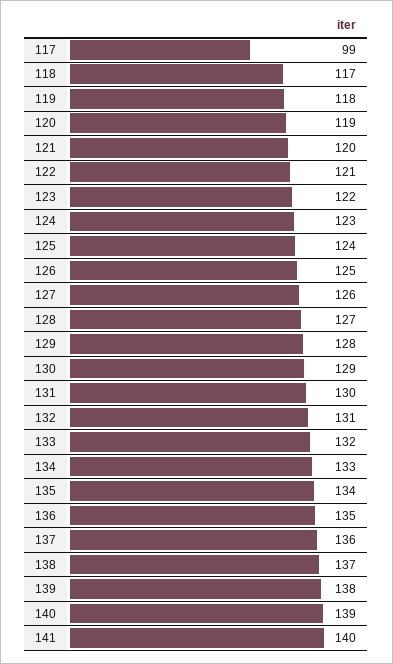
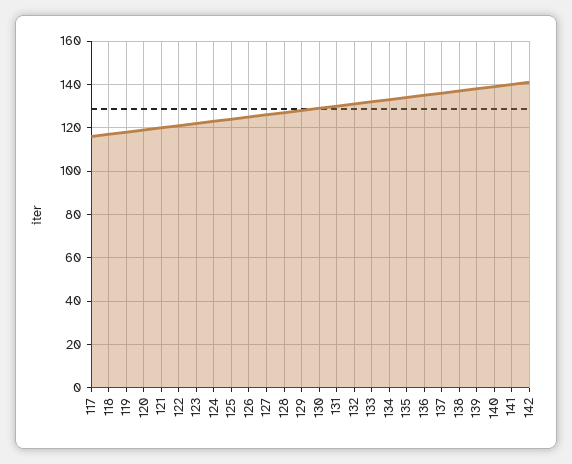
117: 99 -> 115
142: none -> 140

